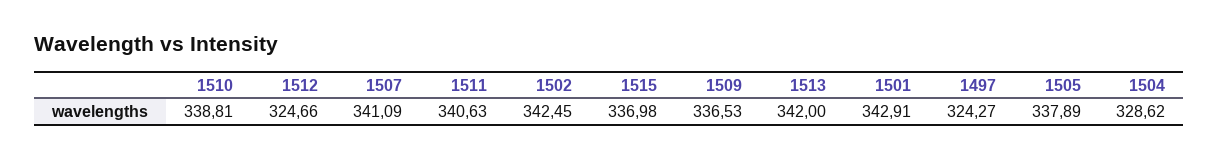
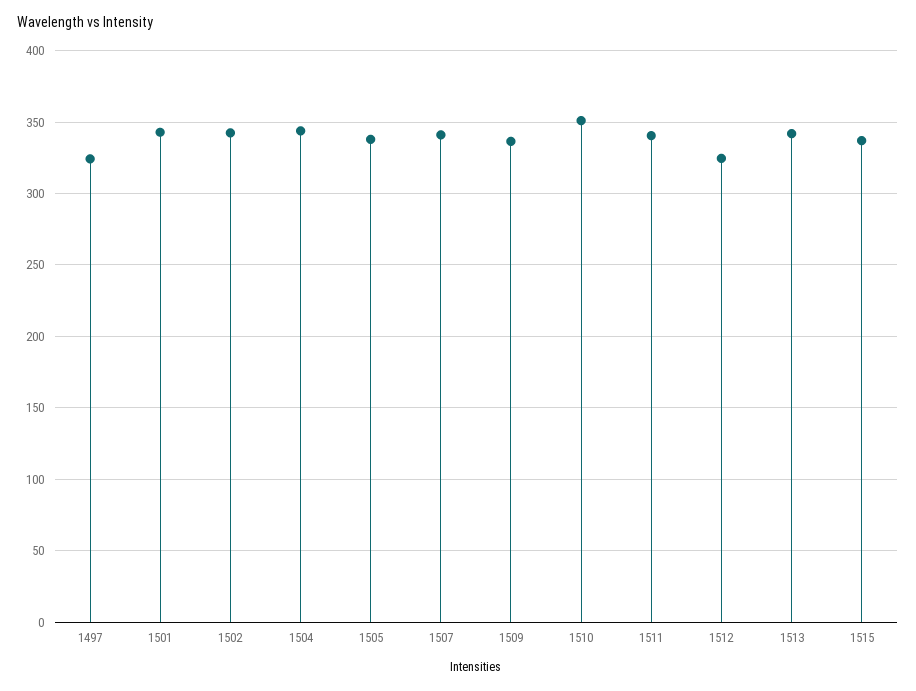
1510: 338.81 -> 350
1504: 328.62 -> 345

